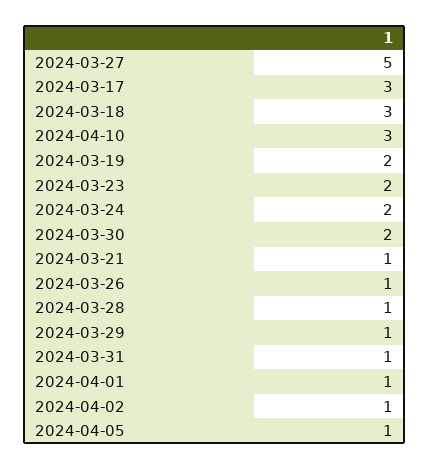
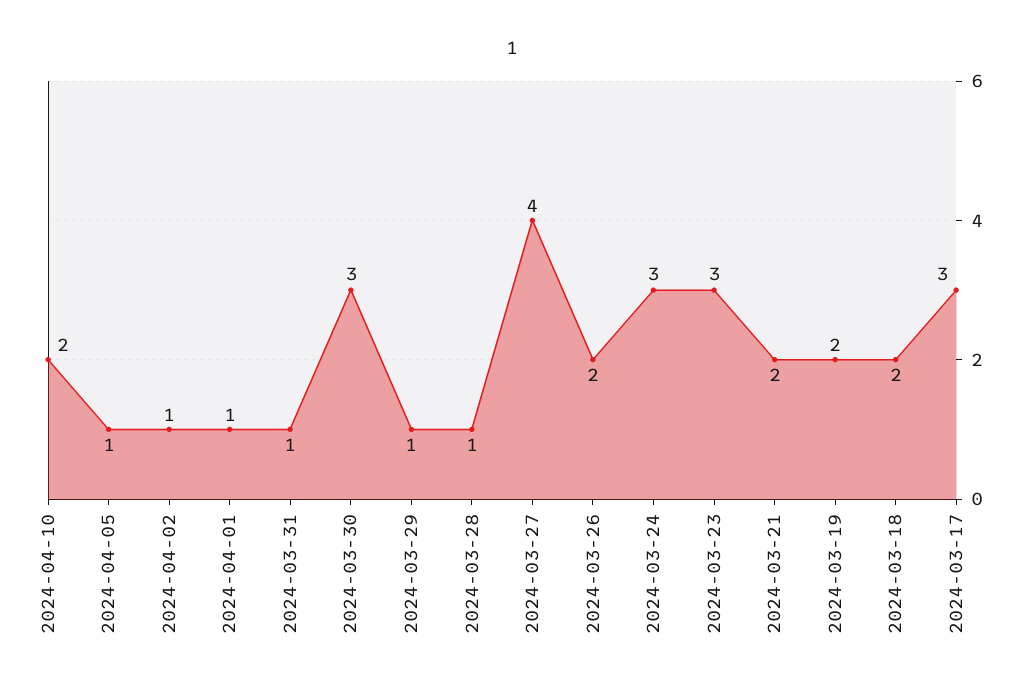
2024-03-27: 5 -> 4
2024-03-18: 3 -> 2
2024-04-10: 3 -> 2
2024-03-23: 2 -> 3
2024-03-24: 2 -> 3
2024-03-30: 2 -> 3
2024-03-21: 1 -> 2
2024-03-26: 1 -> 2

